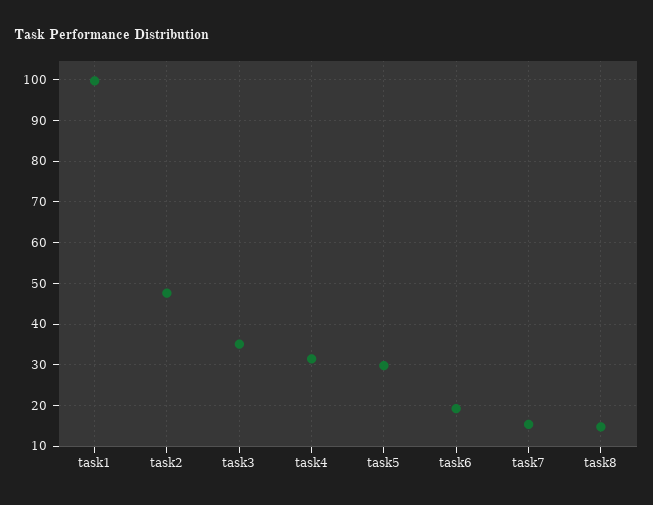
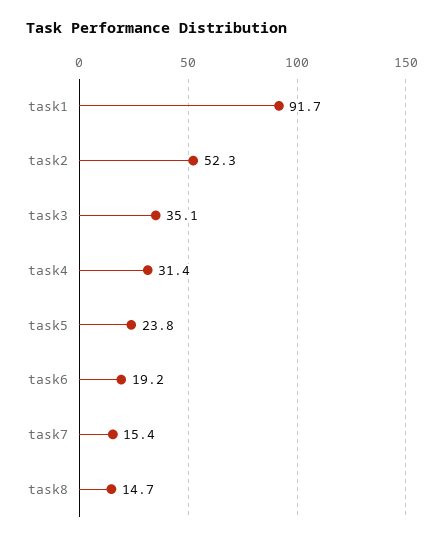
task1: 100 -> 91.7
task2: 48 -> 52.3
task5: 30 -> 23.8

